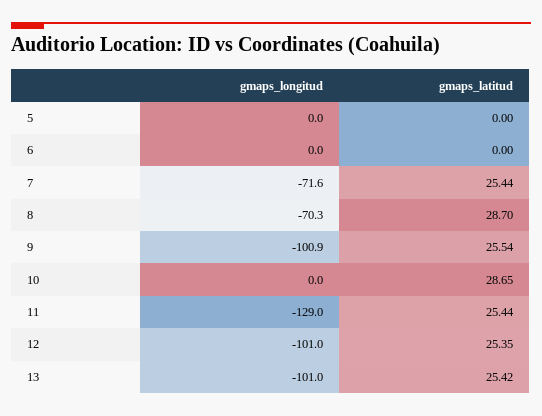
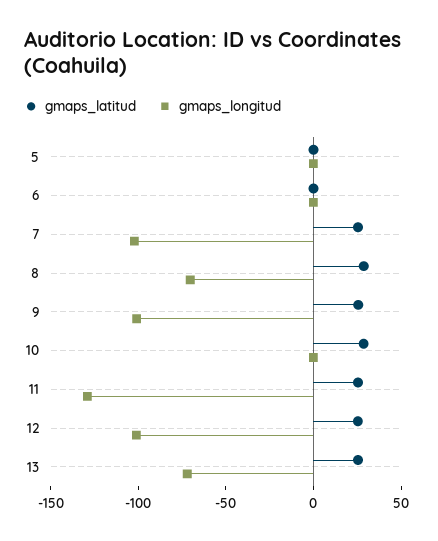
gmaps_longitud, 7: -71.6 -> -100
gmaps_longitud, 13: -101 -> -70

